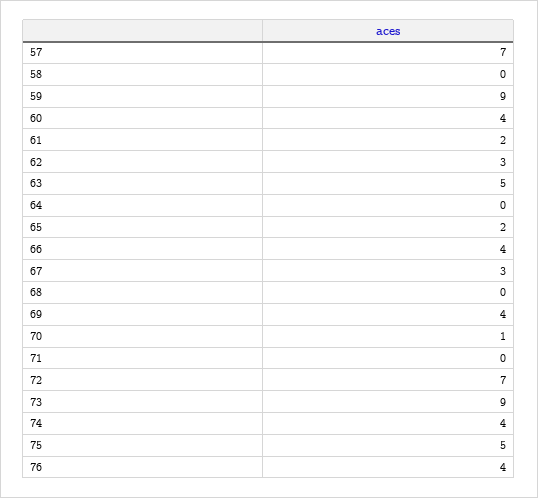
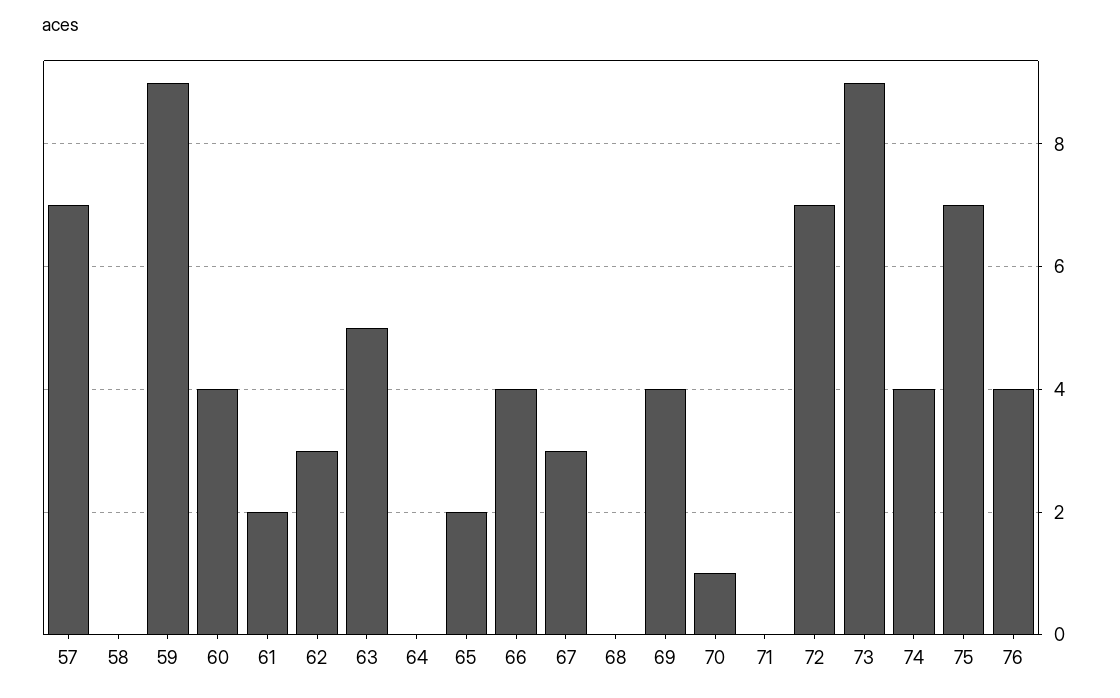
75: 5 -> 7

